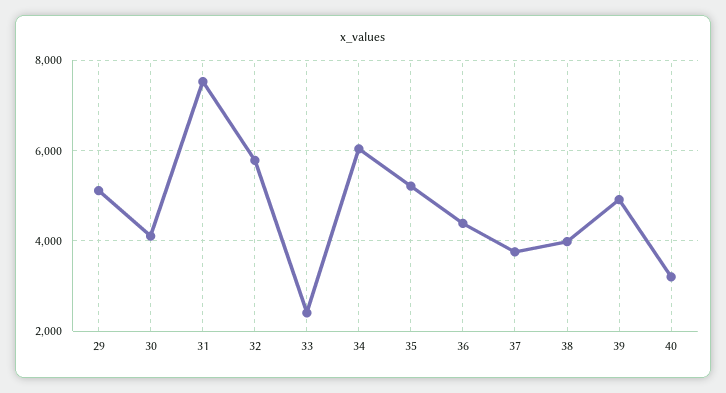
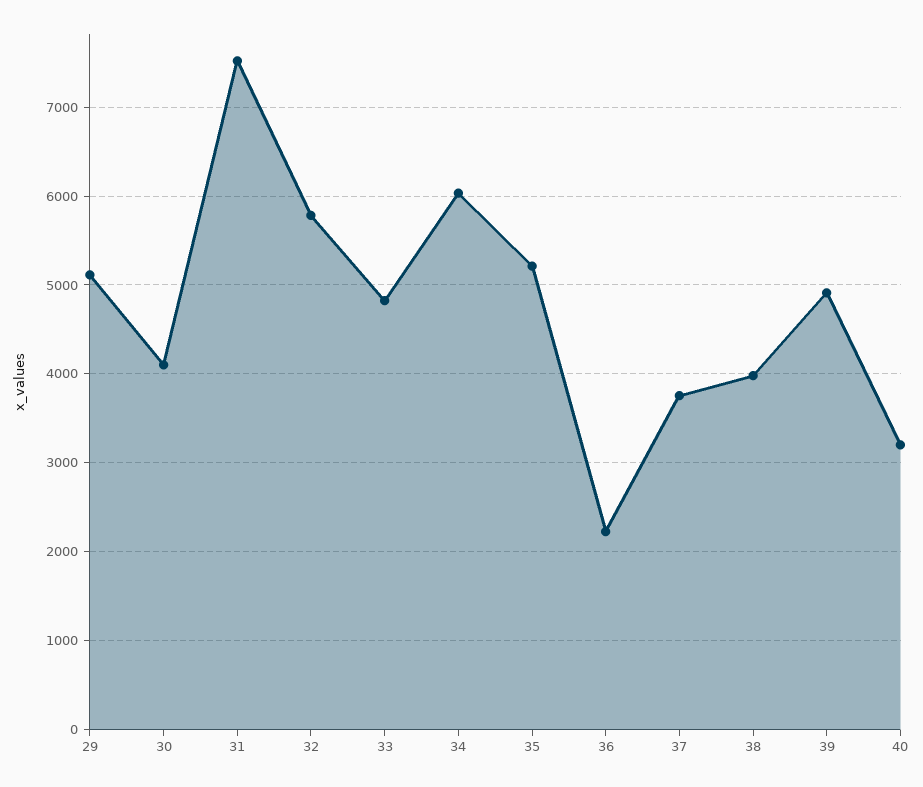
33: 2400 -> 4800
36: 4400 -> 2200

